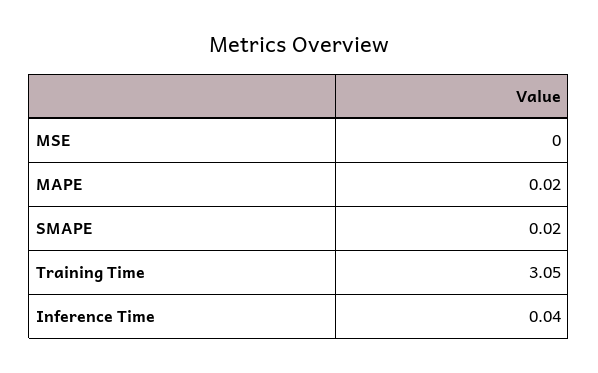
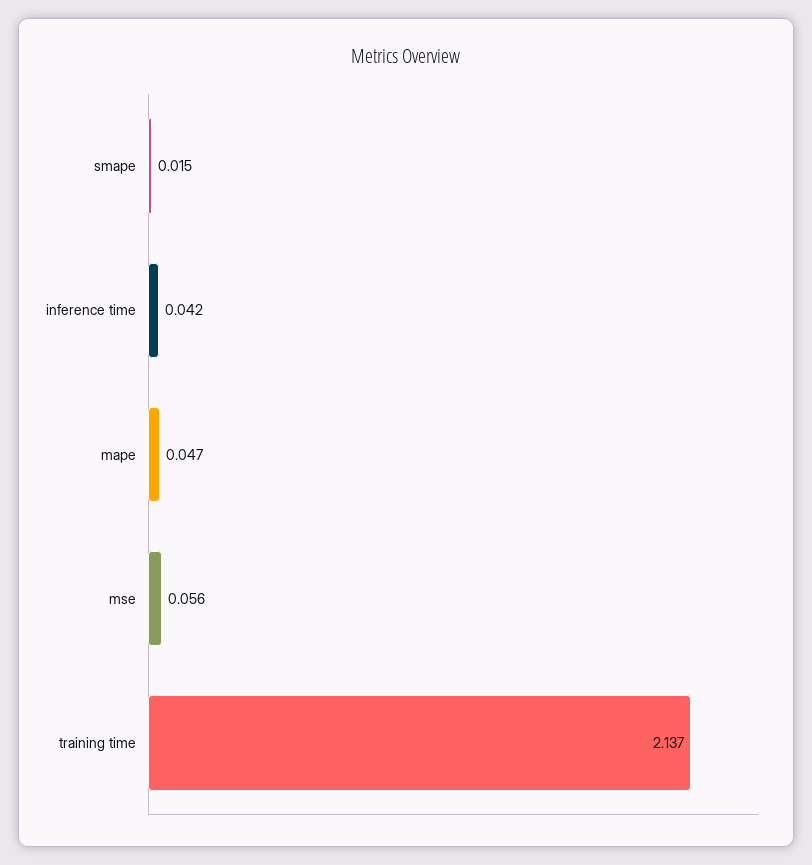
MSE: 0 -> 0.056
MAPE: 0.02 -> 0.047
Training Time: 3.05 -> 2.137

